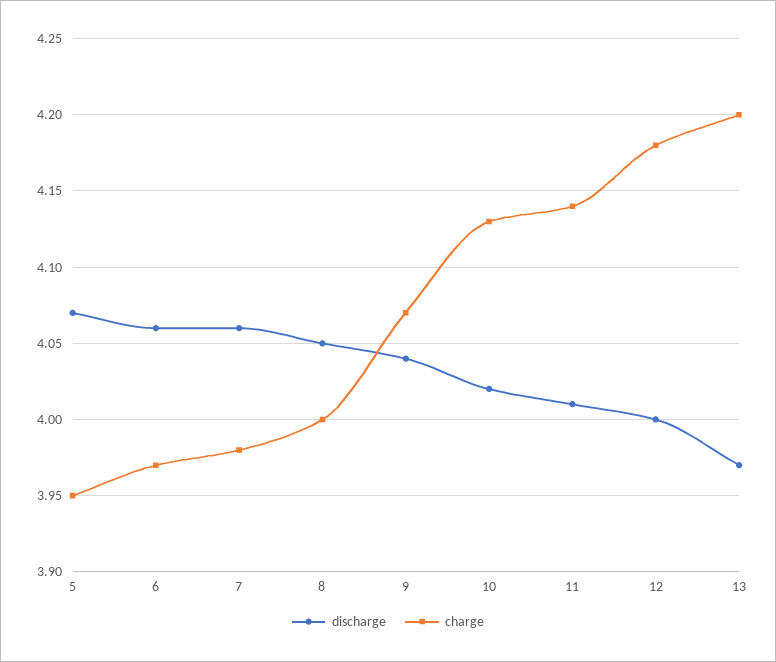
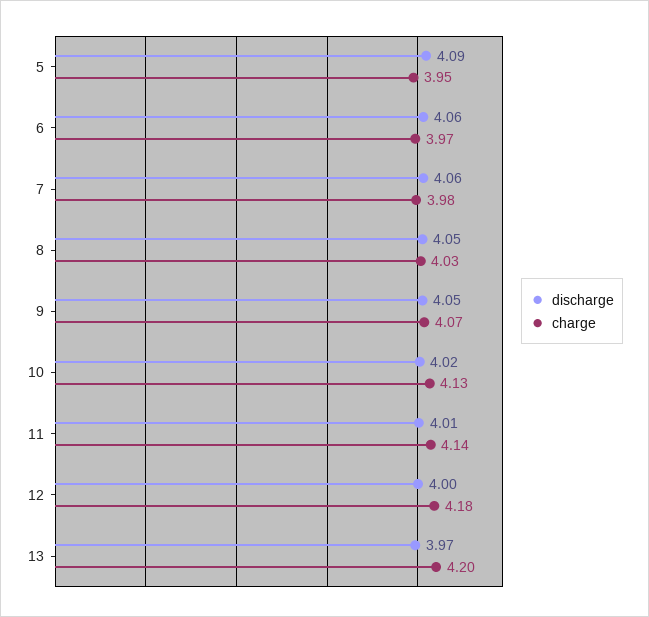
discharge, 5: 4.07 -> 4.09
charge, 8: 4 -> 4.03
discharge, 9: 4.04 -> 4.05

